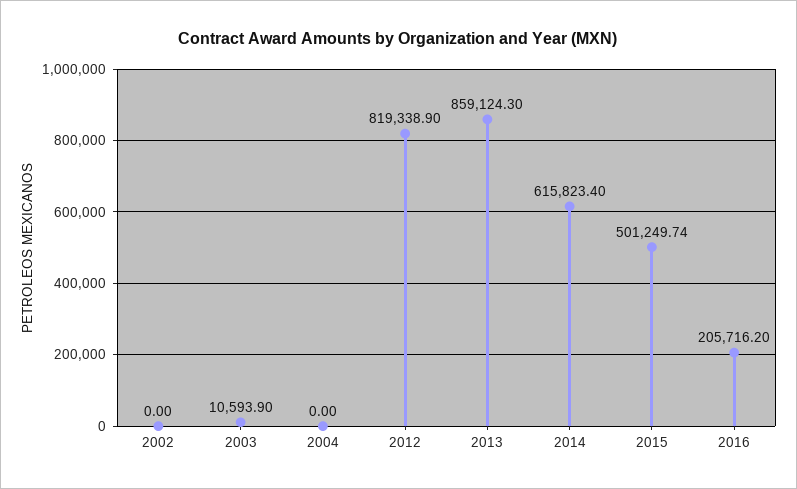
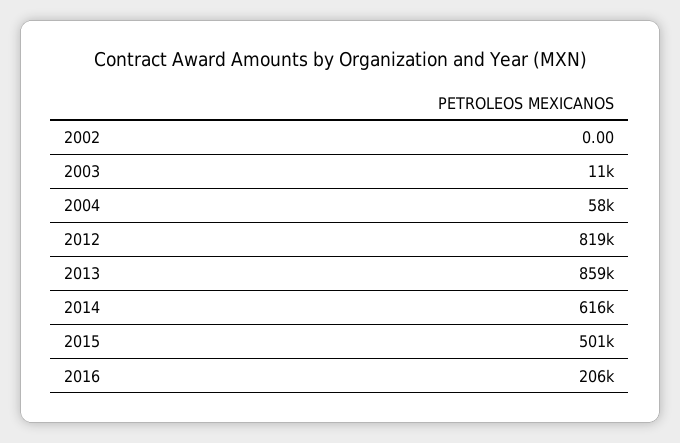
2004: 0 -> 58000

